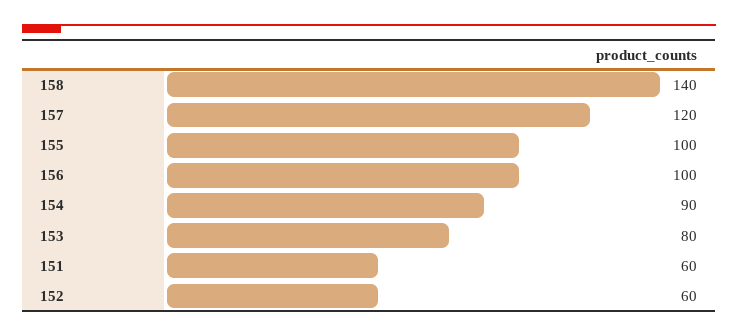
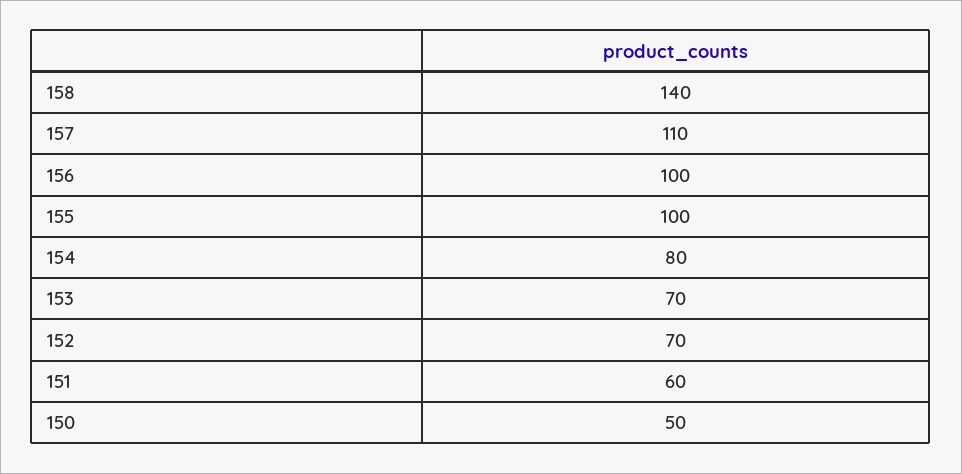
157: 120 -> 110
154: 90 -> 80
153: 80 -> 70
152: 60 -> 70
150: none -> 50

